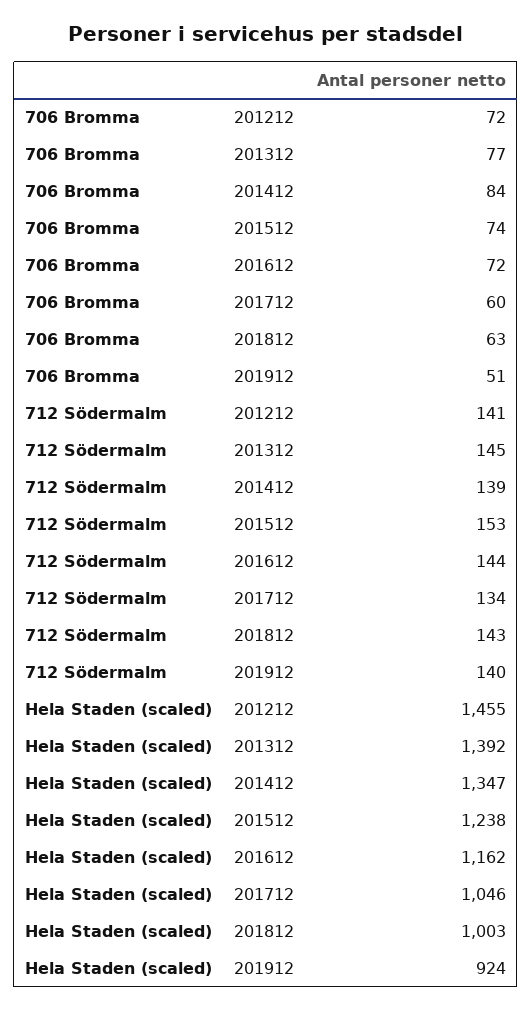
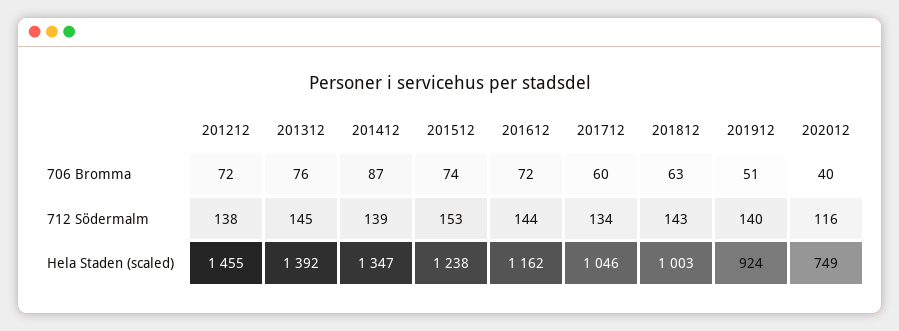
706 Bromma, 201312: 77 -> 76
706 Bromma, 201412: 84 -> 87
712 Södermalm, 201212: 141 -> 138
706 Bromma, 202012: none -> 40
712 Södermalm, 202012: none -> 116
Hela Staden (scaled), 202012: none -> 749

